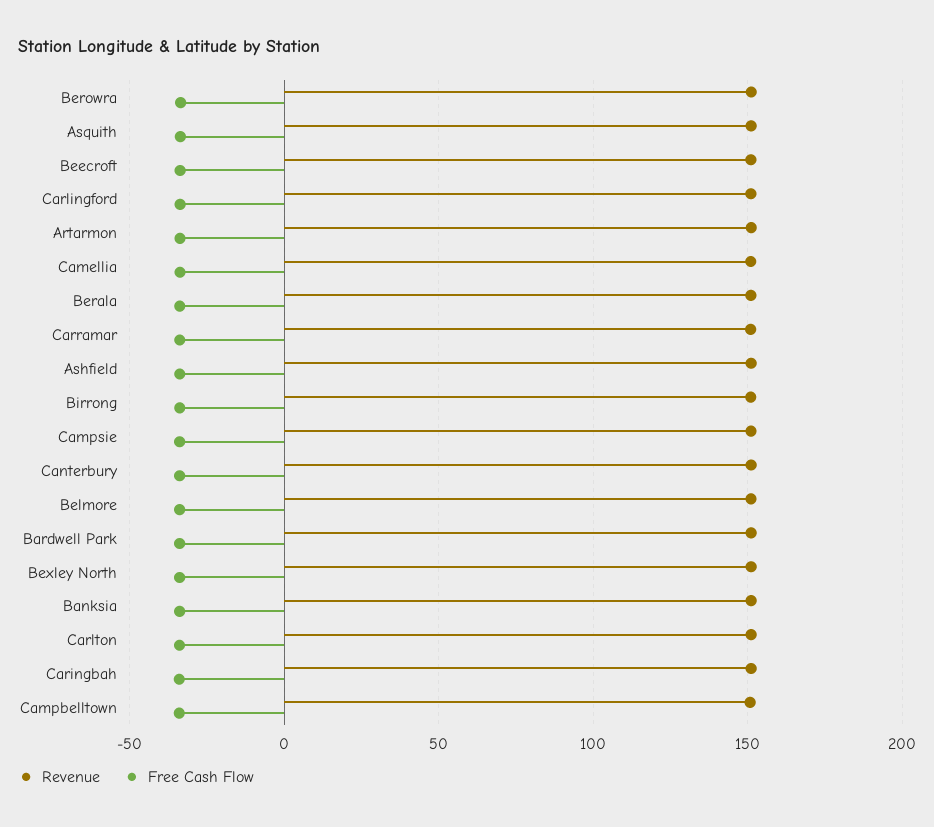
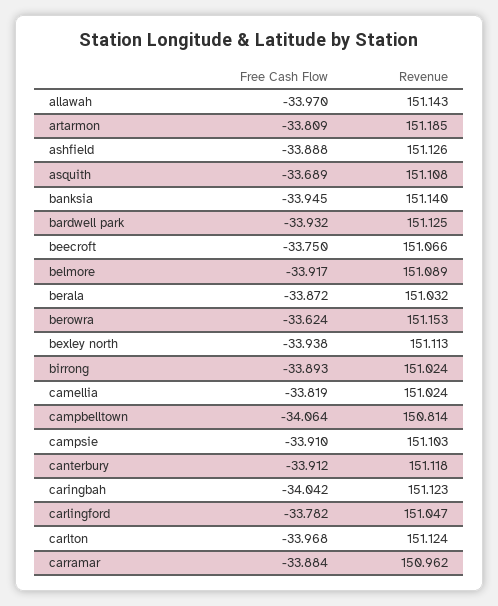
Free Cash Flow, allawah: none -> -33.97
Revenue, allawah: none -> 151.143

